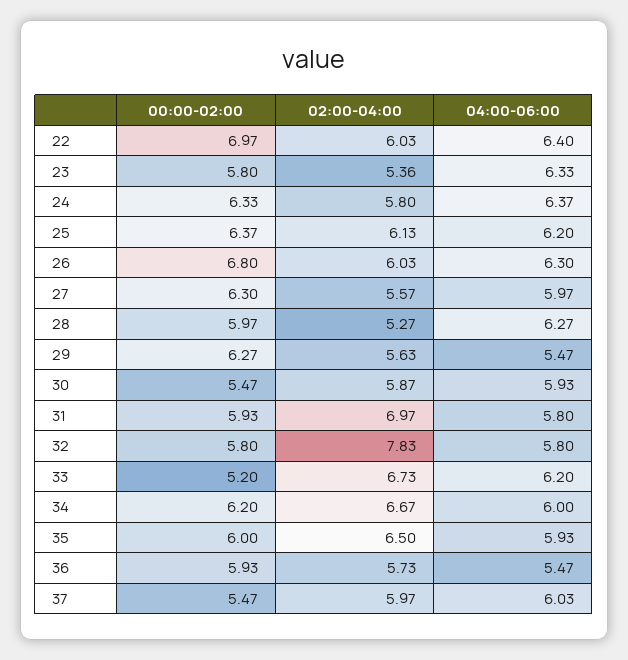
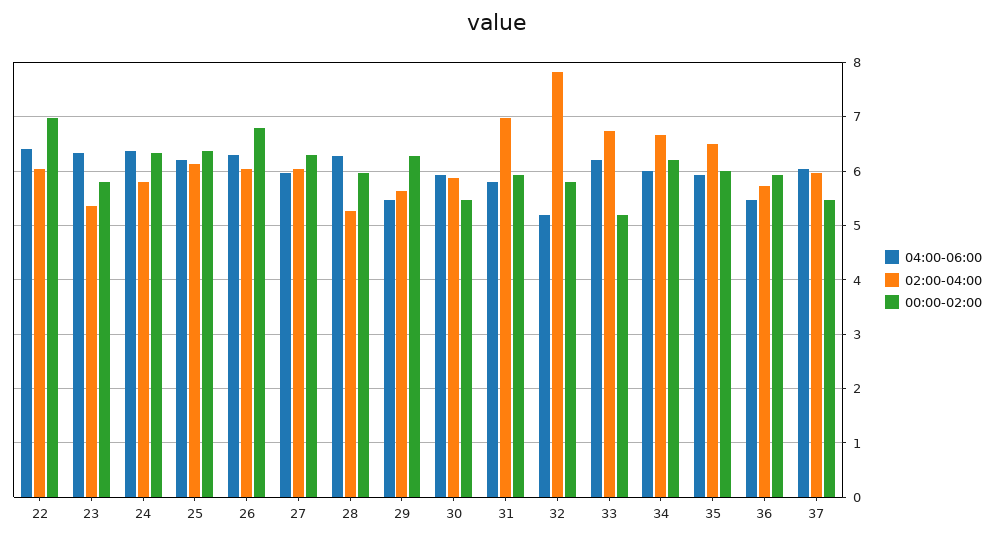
02:00-04:00, 27: 5.57 -> 6
04:00-06:00, 32: 5.8 -> 5.2

